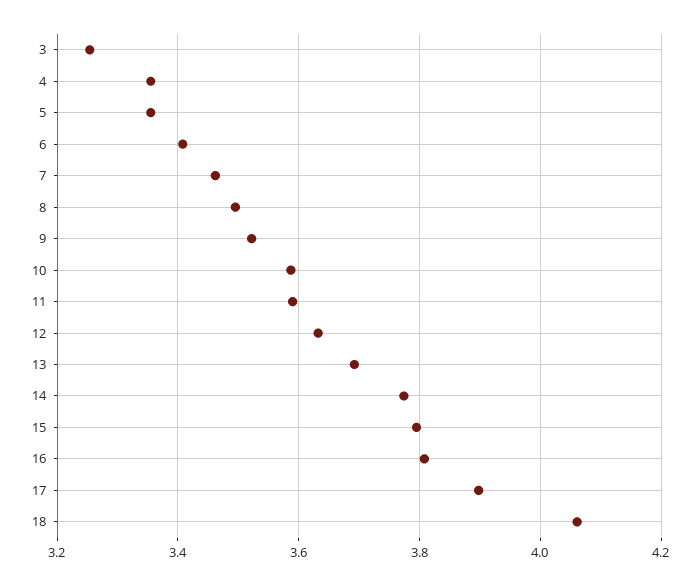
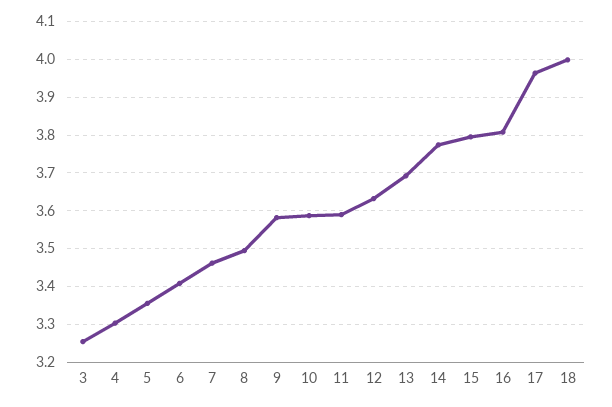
4: 3.36 -> 3.3
9: 3.52 -> 3.58
17: 3.9 -> 3.96
18: 4.06 -> 4

